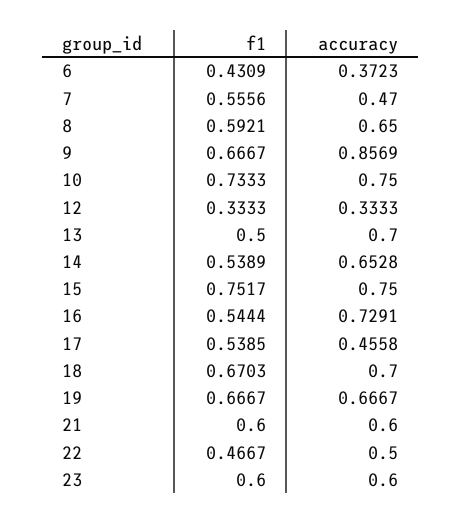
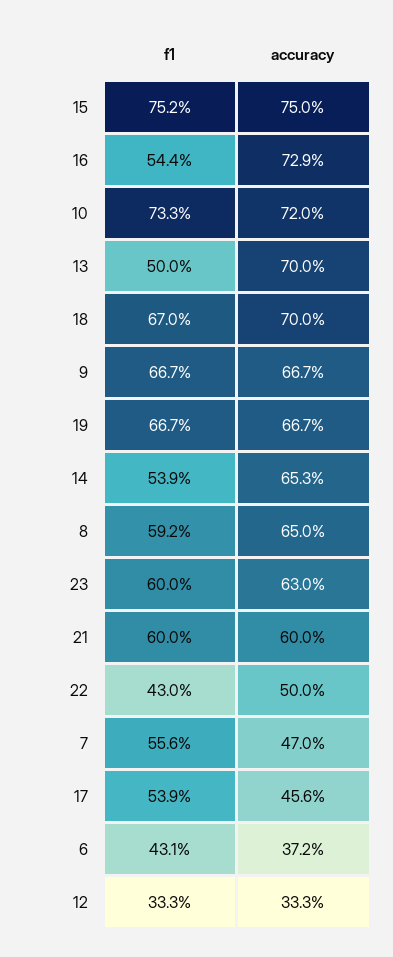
accuracy, 9: 0.8569 -> 0.667
accuracy, 10: 0.75 -> 0.72
f1, 22: 0.4667 -> 0.43
accuracy, 23: 0.6 -> 0.63

